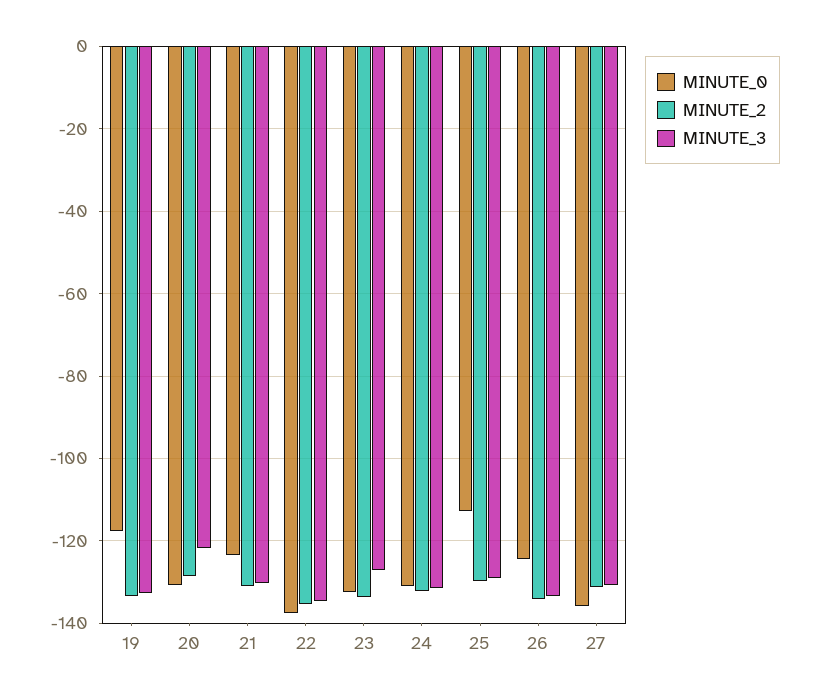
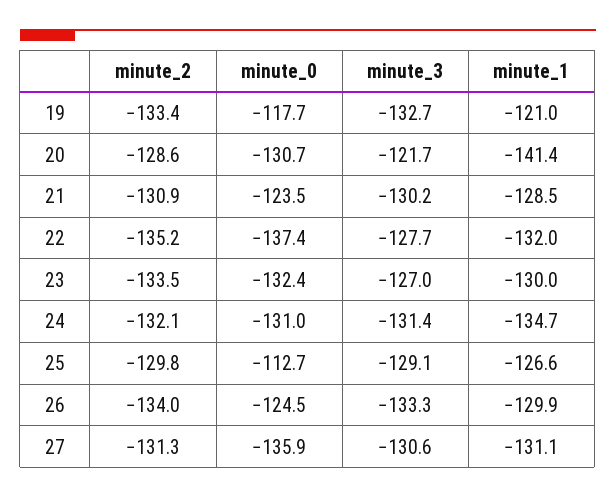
MINUTE_3, 22: -134 -> -127.7
minute_1, 19: none -> -121
minute_1, 20: none -> -141.4
minute_1, 21: none -> -128.5
minute_1, 22: none -> -132
minute_1, 23: none -> -130
minute_1, 24: none -> -134.7
minute_1, 25: none -> -126.6
minute_1, 26: none -> -129.9
minute_1, 27: none -> -131.1

